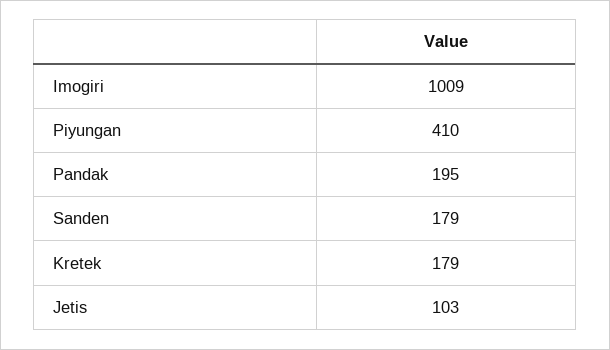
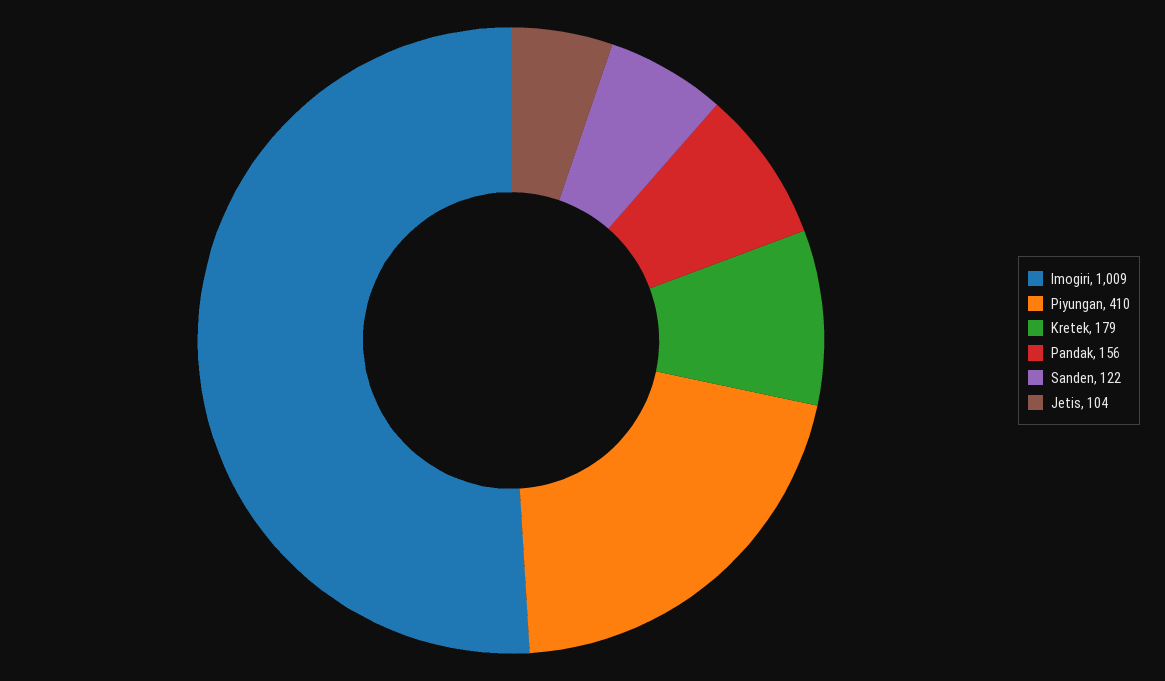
Pandak: 195 -> 156
Sanden: 179 -> 122
Jetis: 103 -> 104

